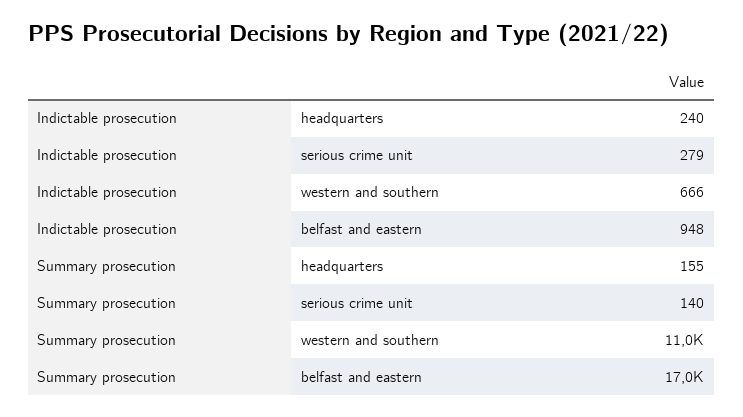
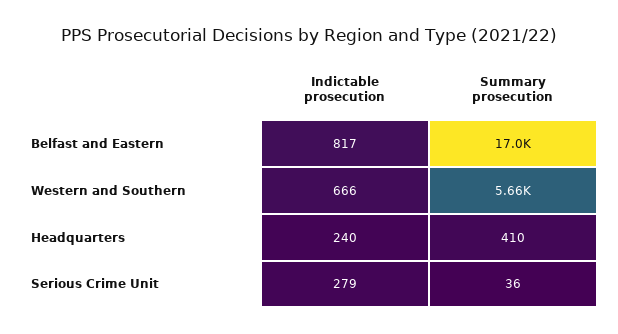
Indictable prosecution, belfast and eastern: 948 -> 817
Summary prosecution, headquarters: 155 -> 410
Summary prosecution, serious crime unit: 140 -> 36
Summary prosecution, western and southern: 11000 -> 5660

